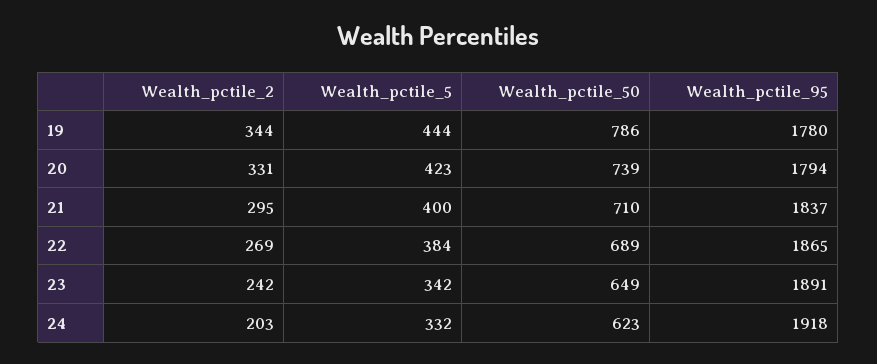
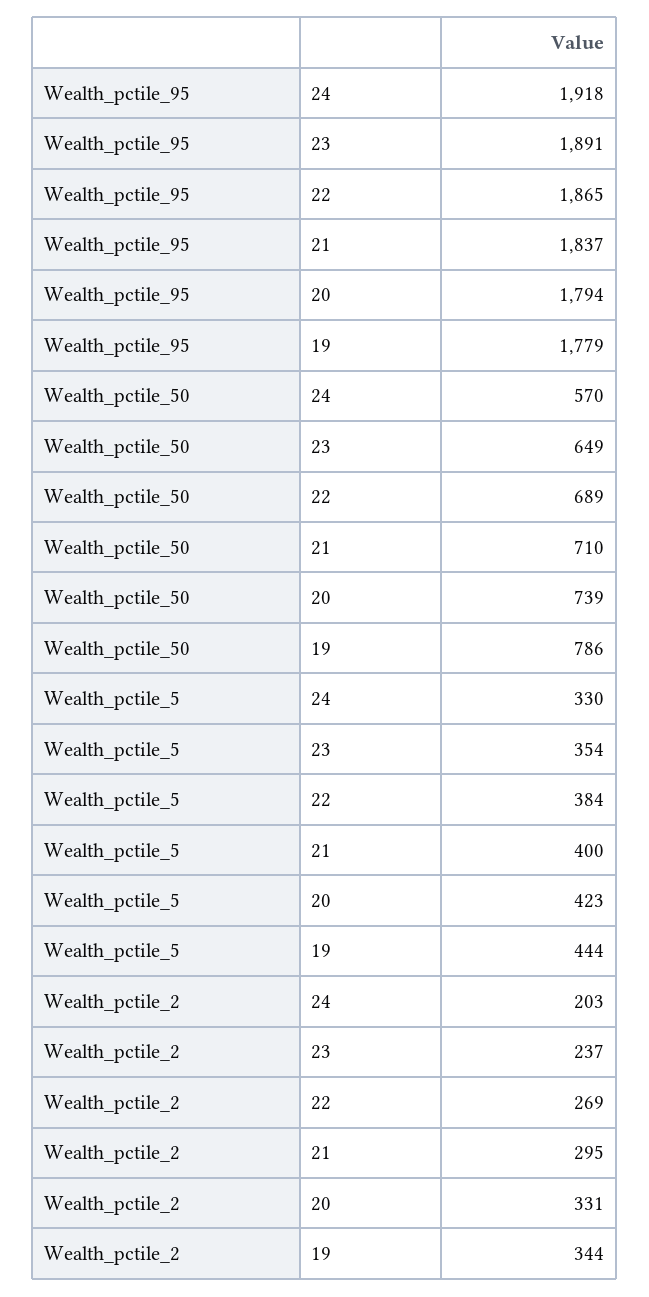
Wealth_pctile_95, 19: 1780 -> 1779
Wealth_pctile_2, 23: 242 -> 237
Wealth_pctile_5, 23: 342 -> 354
Wealth_pctile_5, 24: 332 -> 330
Wealth_pctile_50, 24: 623 -> 570

